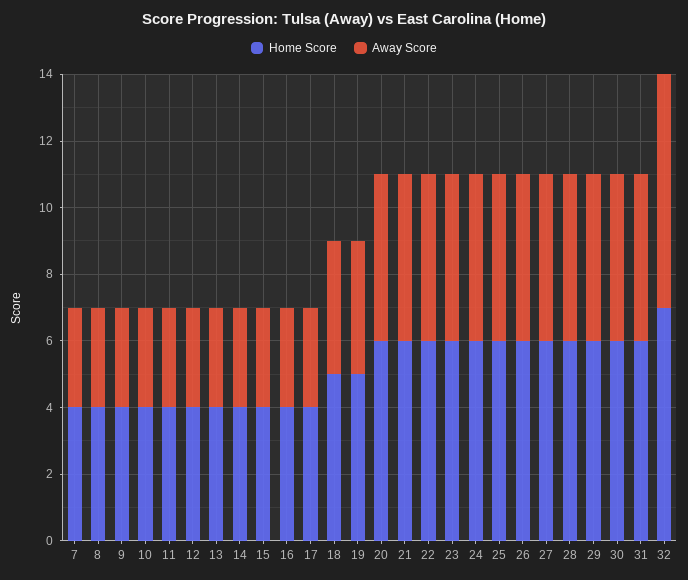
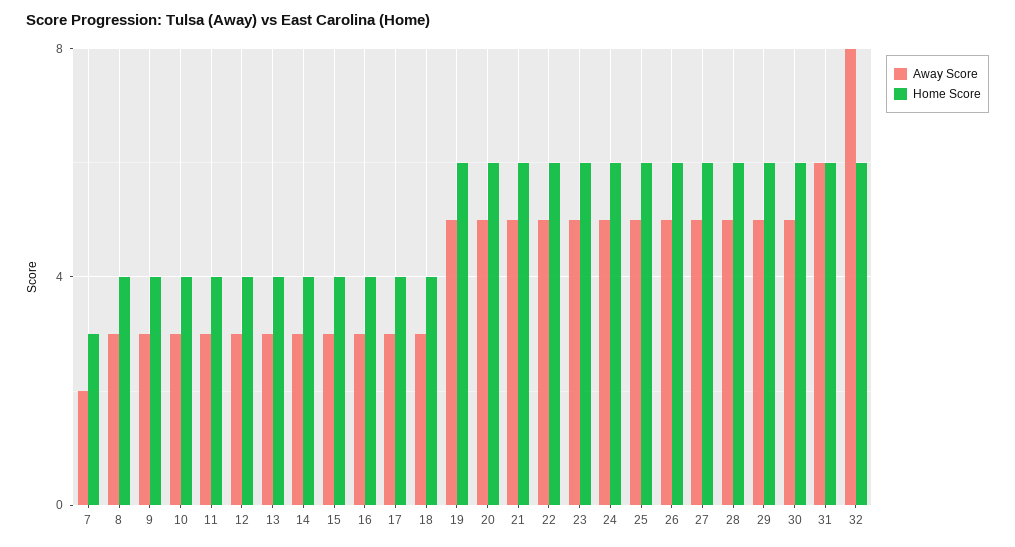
Home Score, 7: 4 -> 3
Away Score, 7: 3 -> 2
Home Score, 18: 5 -> 4
Away Score, 18: 4 -> 3
Home Score, 19: 5 -> 6
Away Score, 19: 4 -> 5
Away Score, 31: 5 -> 6
Home Score, 32: 7 -> 6
Away Score, 32: 7 -> 8

